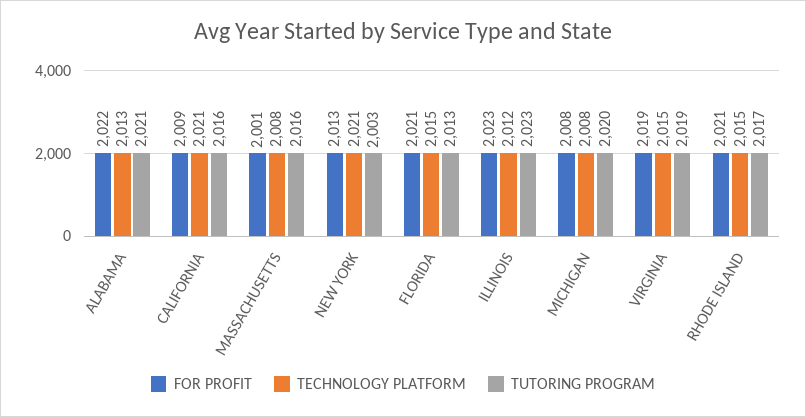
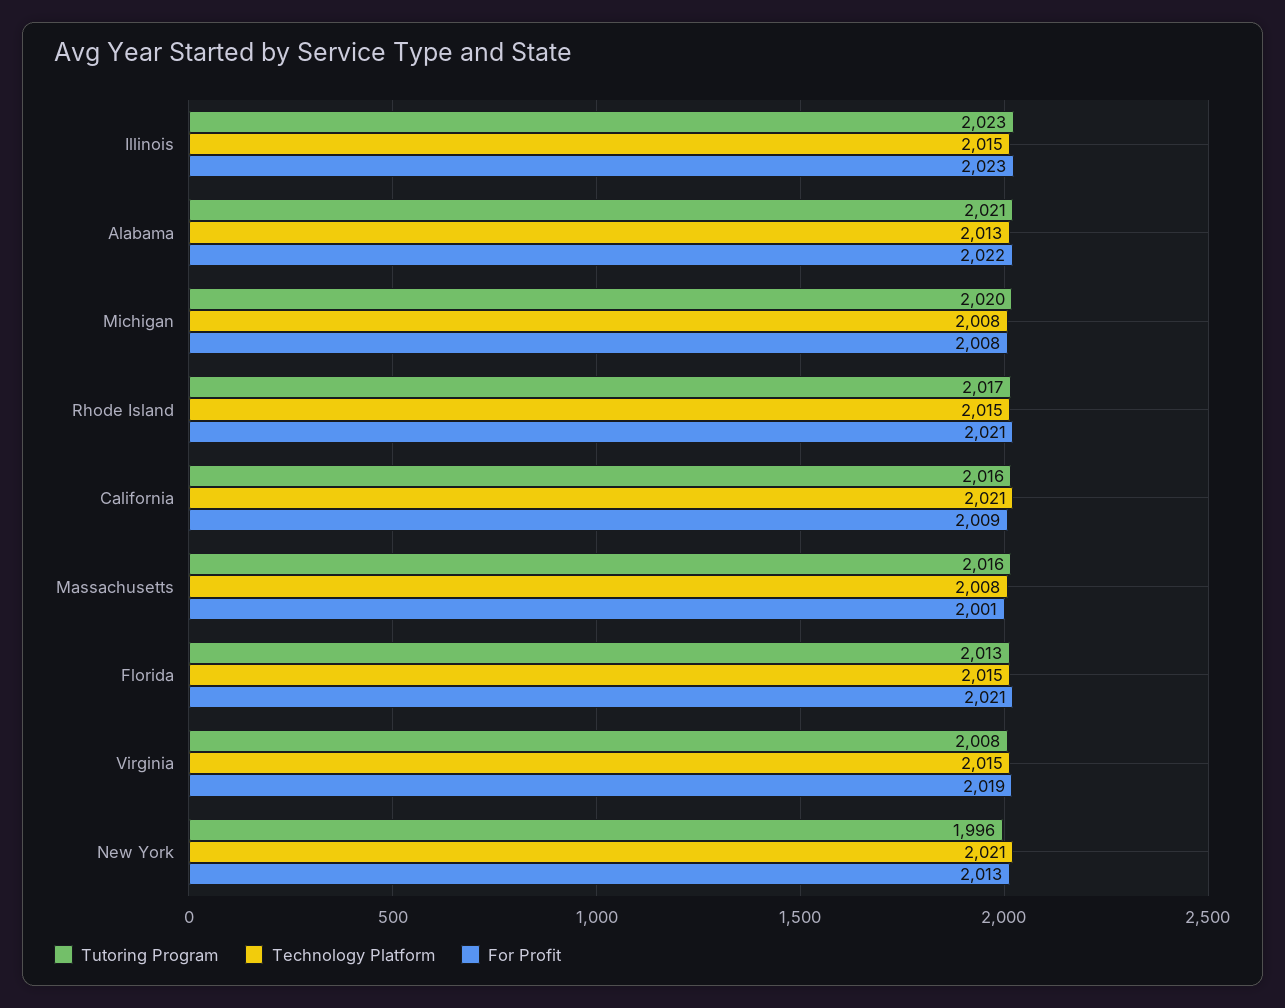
TUTORING PROGRAM, NEW YORK: 2003 -> 1996
TECHNOLOGY PLATFORM, ILLINOIS: 2012 -> 2015
TUTORING PROGRAM, VIRGINIA: 2019 -> 2008

